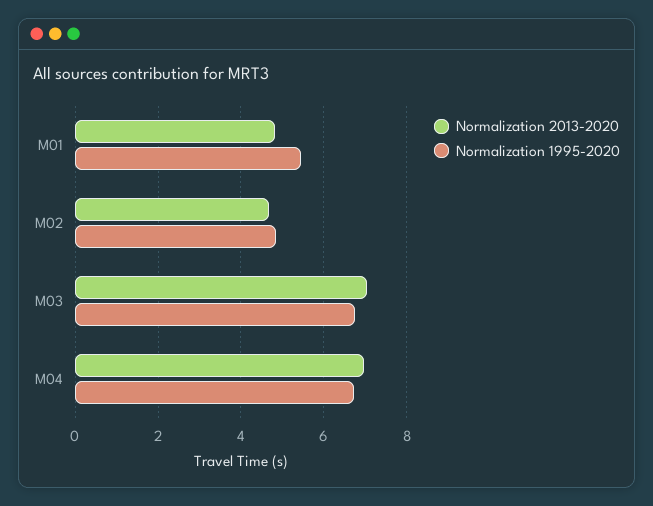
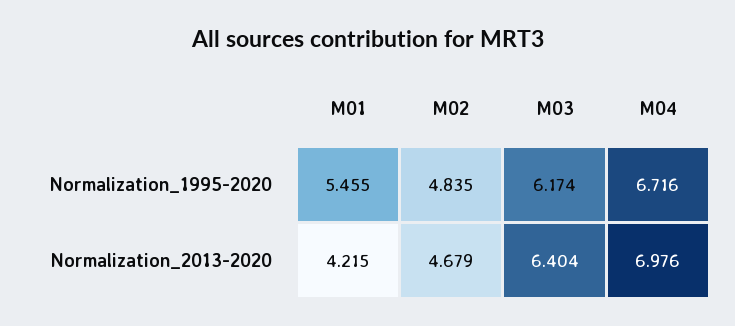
Normalization 2013-2020, M01: 4.8 -> 4.215
Normalization 2013-2020, M03: 7 -> 6.404
Normalization 1995-2020, M03: 6.8 -> 6.174

